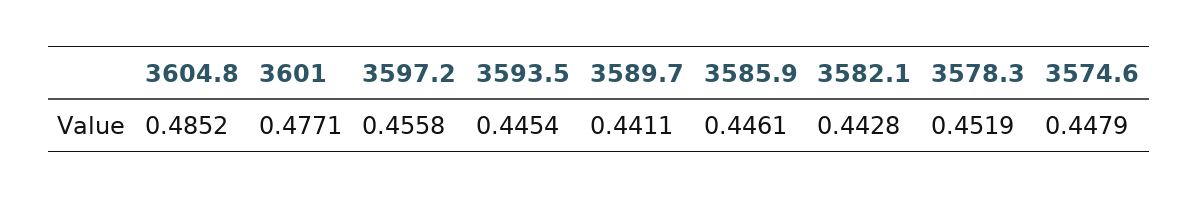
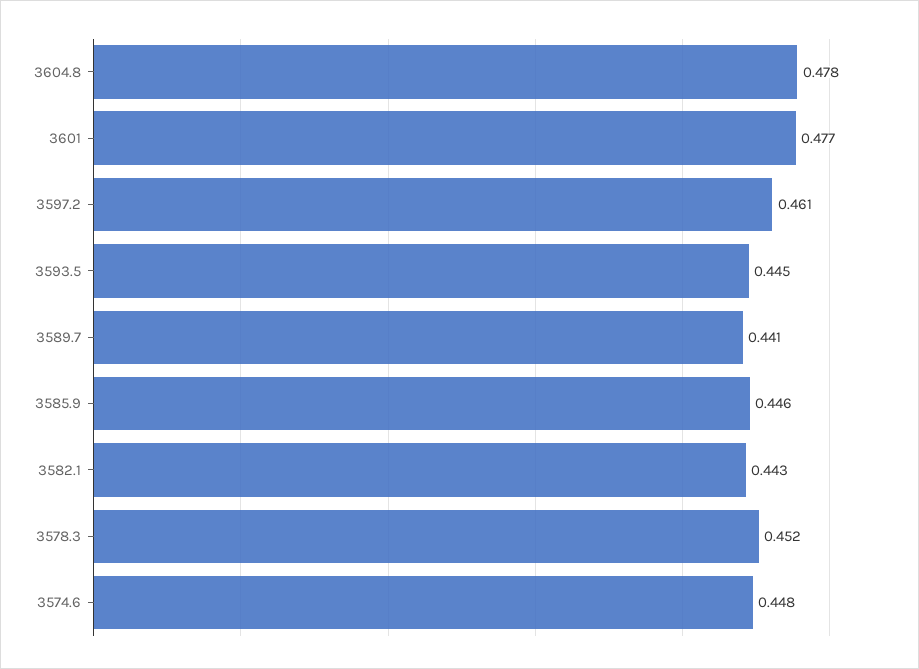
3604.8: 0.4852 -> 0.478
3597.2: 0.4558 -> 0.461

